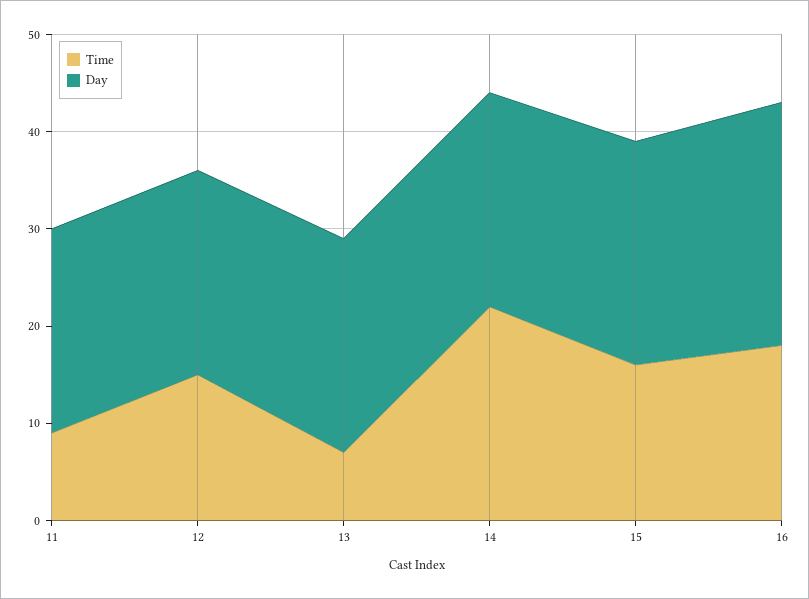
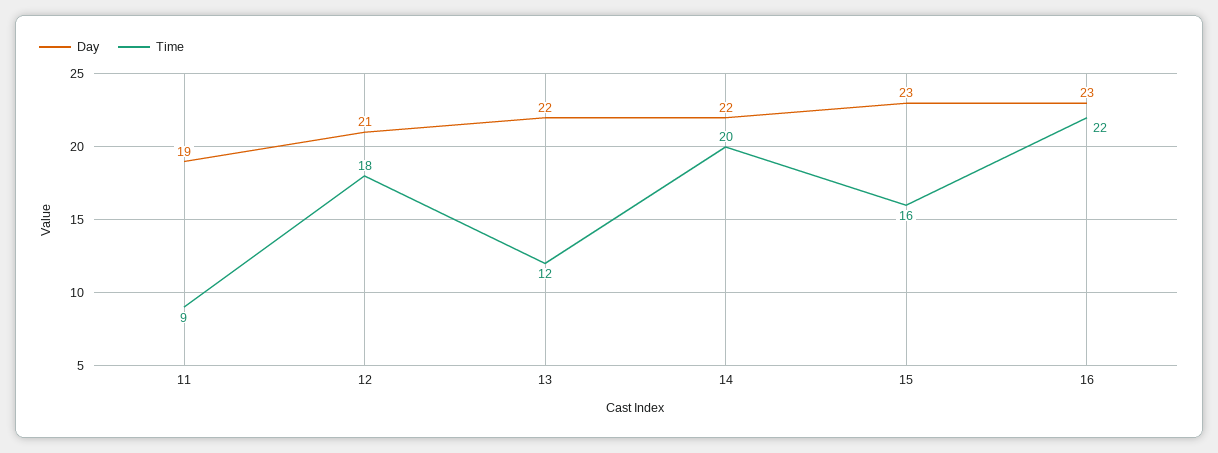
Day, 11: 21 -> 19
Time, 12: 15 -> 18
Time, 13: 7 -> 12
Time, 14: 22 -> 20
Time, 16: 18 -> 22
Day, 16: 25 -> 23

